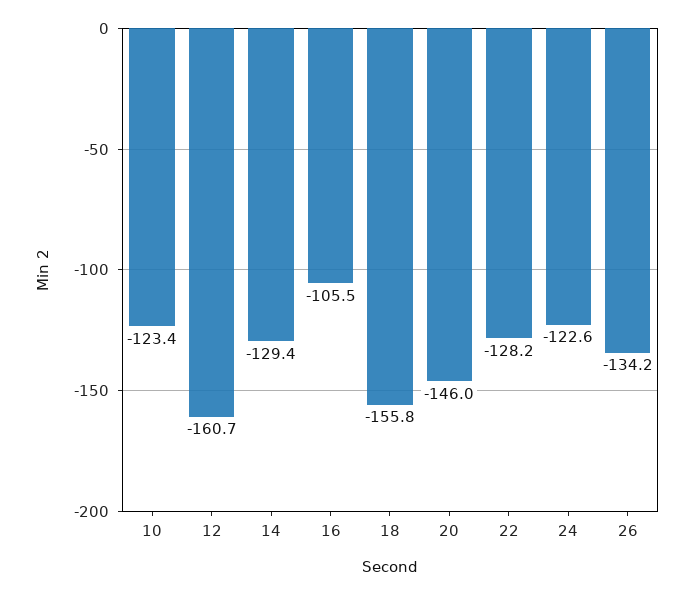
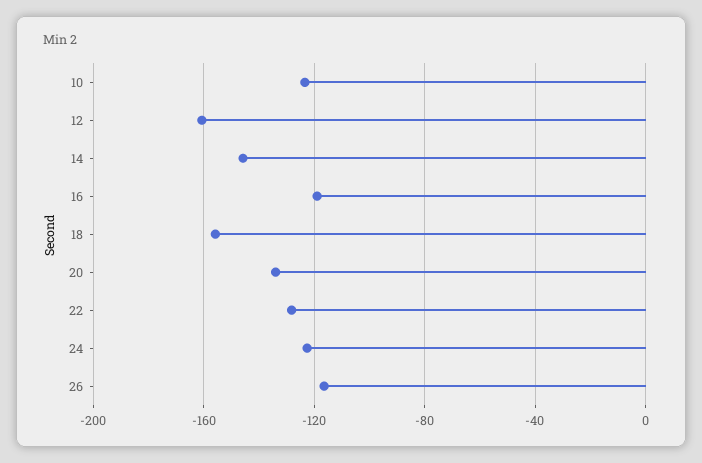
14: -129.4 -> -145
16: -105.5 -> -120
20: -146 -> -135
26: -134.2 -> -115

